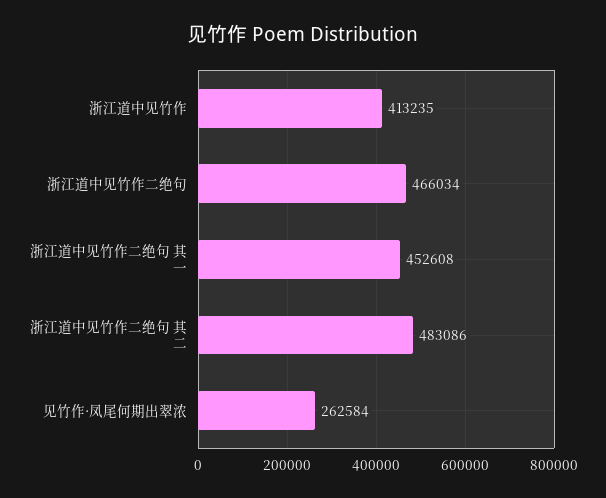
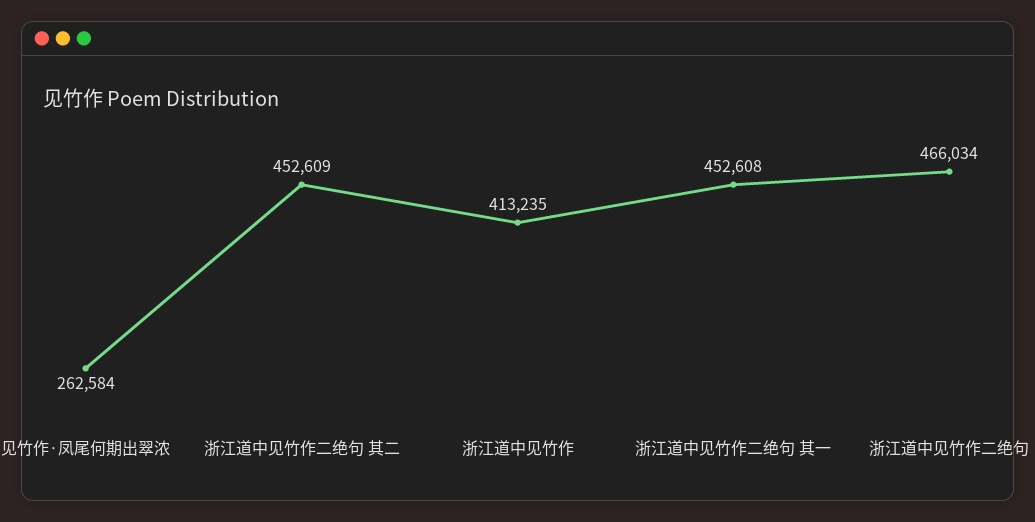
浙江道中见竹作二绝句 其二: 483086 -> 452609

